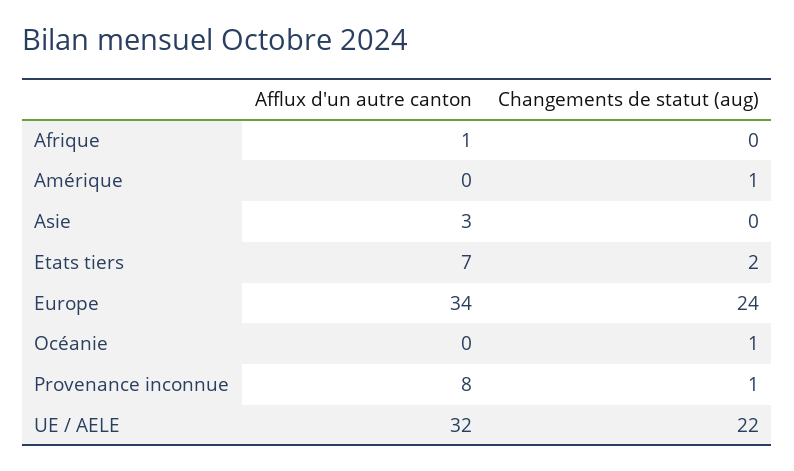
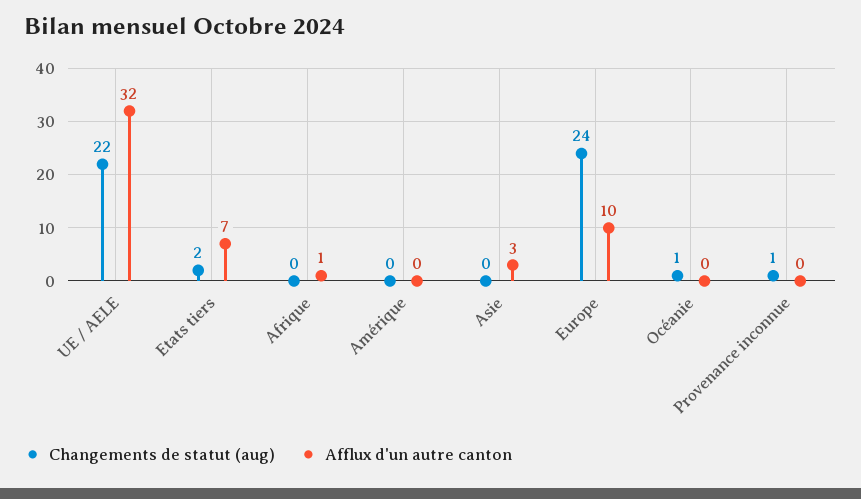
Changements de statut (aug), Amérique: 1 -> 0
Afflux d'un autre canton, Europe: 34 -> 10
Afflux d'un autre canton, Provenance inconnue: 8 -> 0

